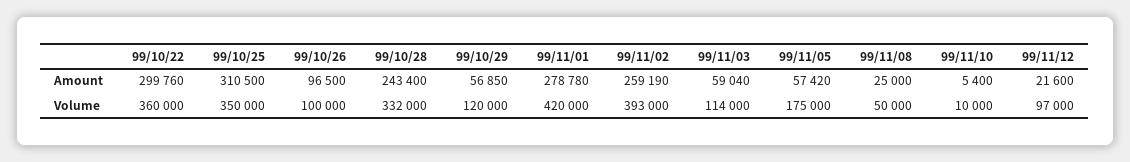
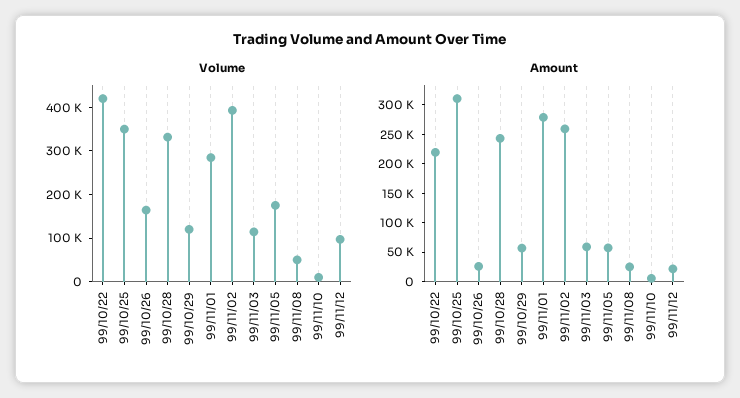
Amount, 99/10/22: 299760 -> 225000
Amount, 99/10/26: 96500 -> 25000
Volume, 99/10/22: 360000 -> 420000
Volume, 99/10/26: 100000 -> 160000
Volume, 99/11/01: 420000 -> 280000

